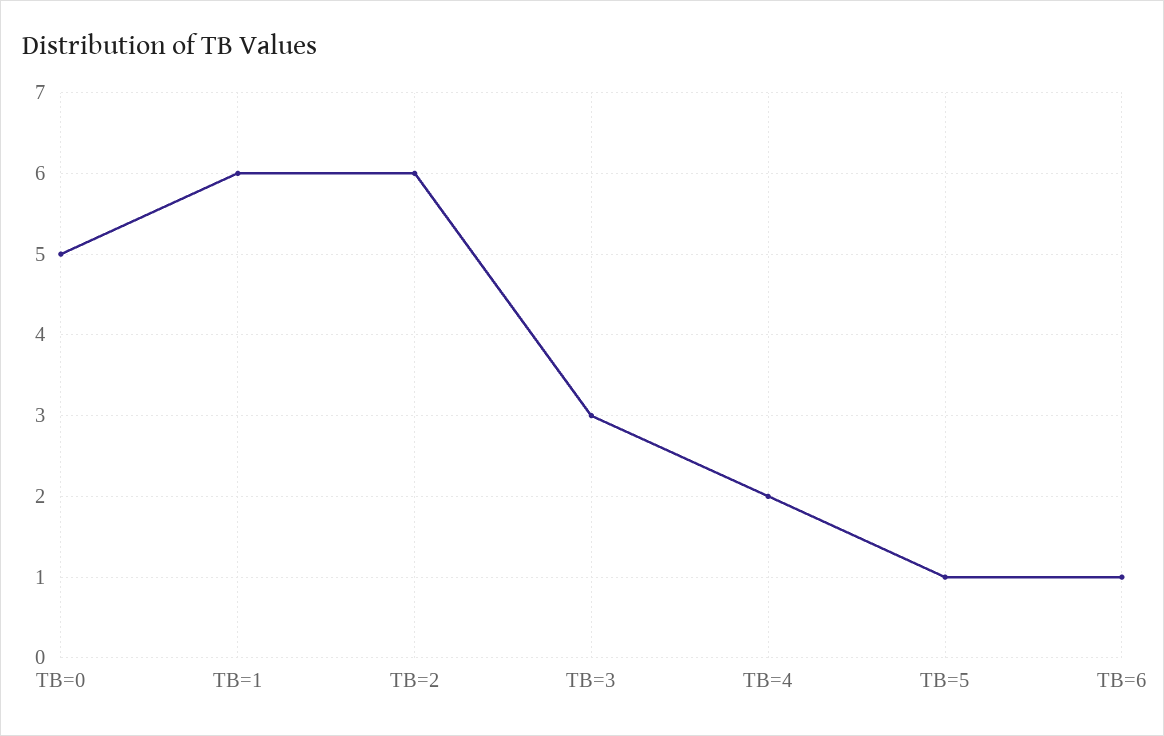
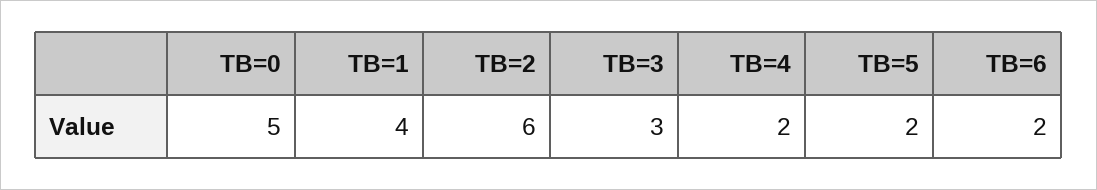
TB=1: 6 -> 4
TB=5: 1 -> 2
TB=6: 1 -> 2

